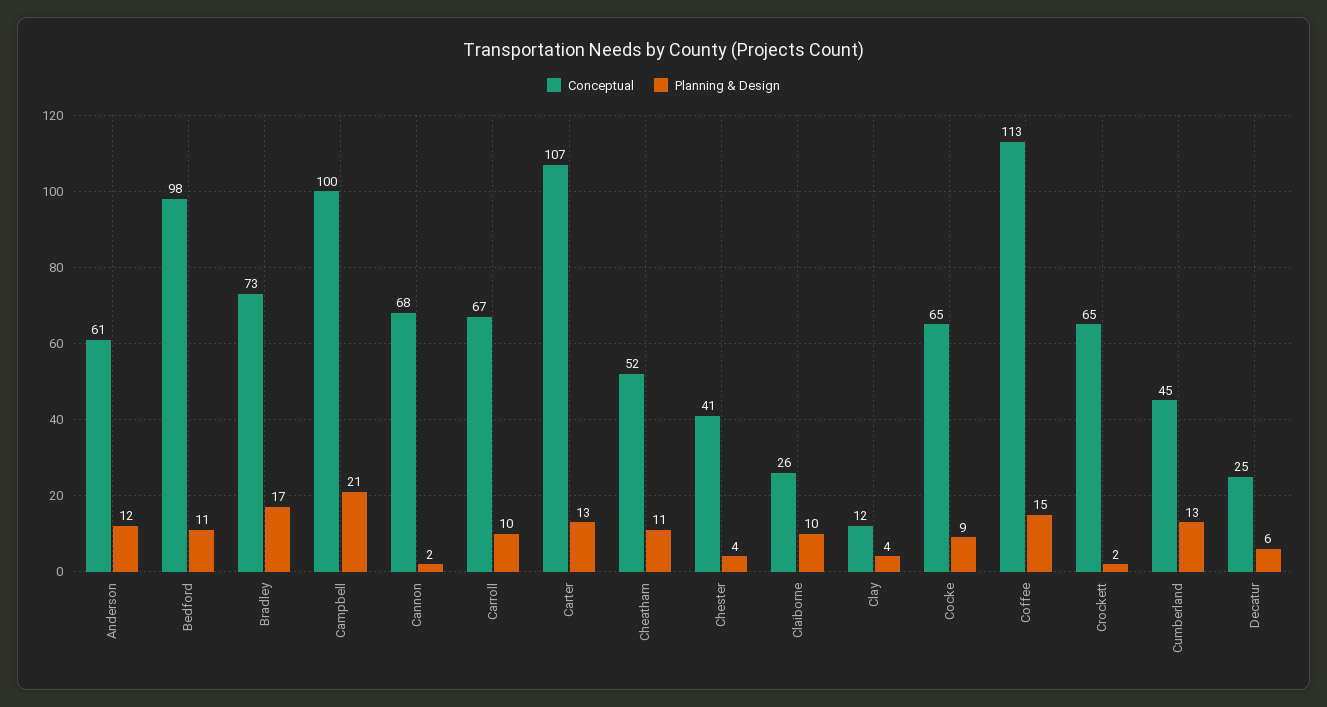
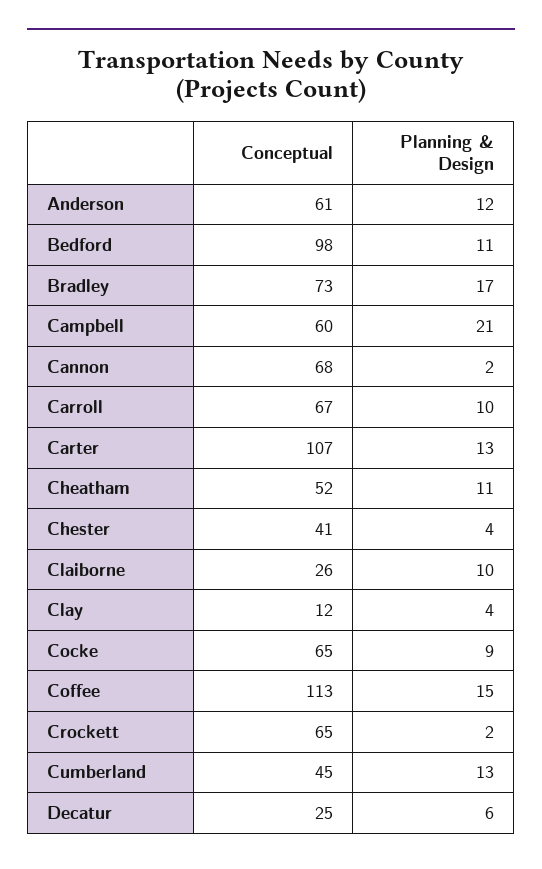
Conceptual, Campbell: 100 -> 60

